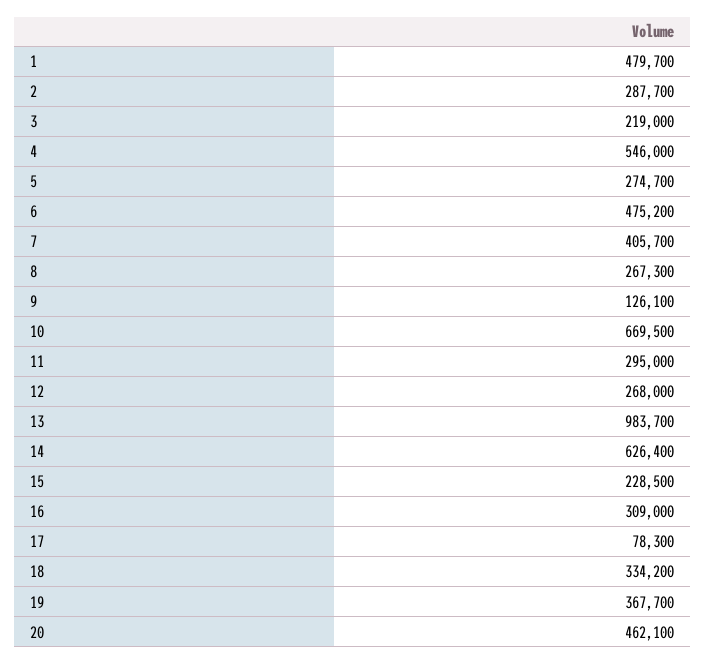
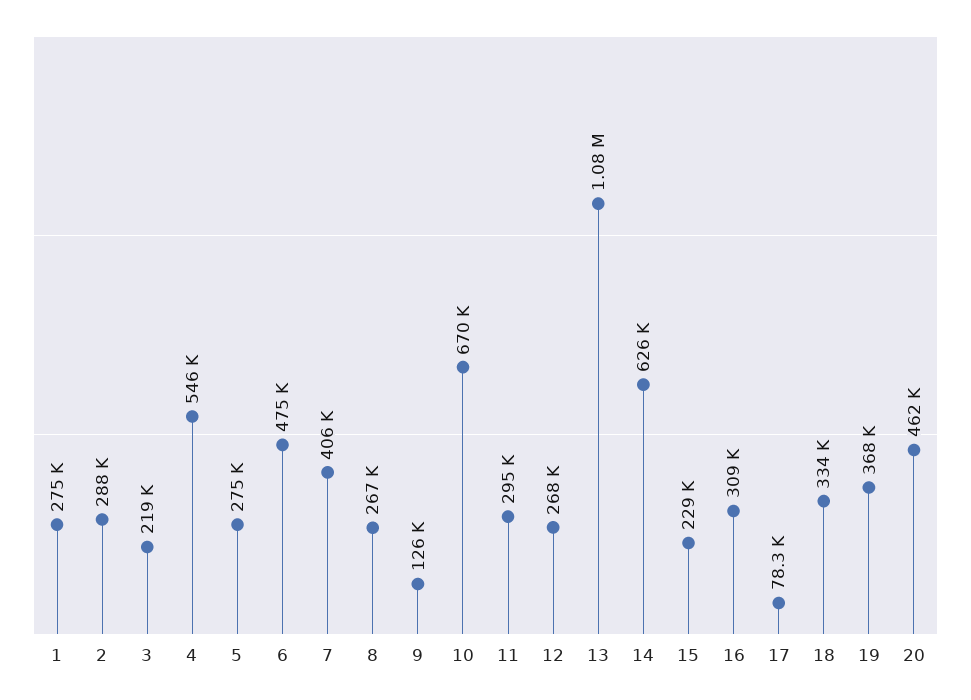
1: 479700 -> 275000
13: 983700 -> 1080000

